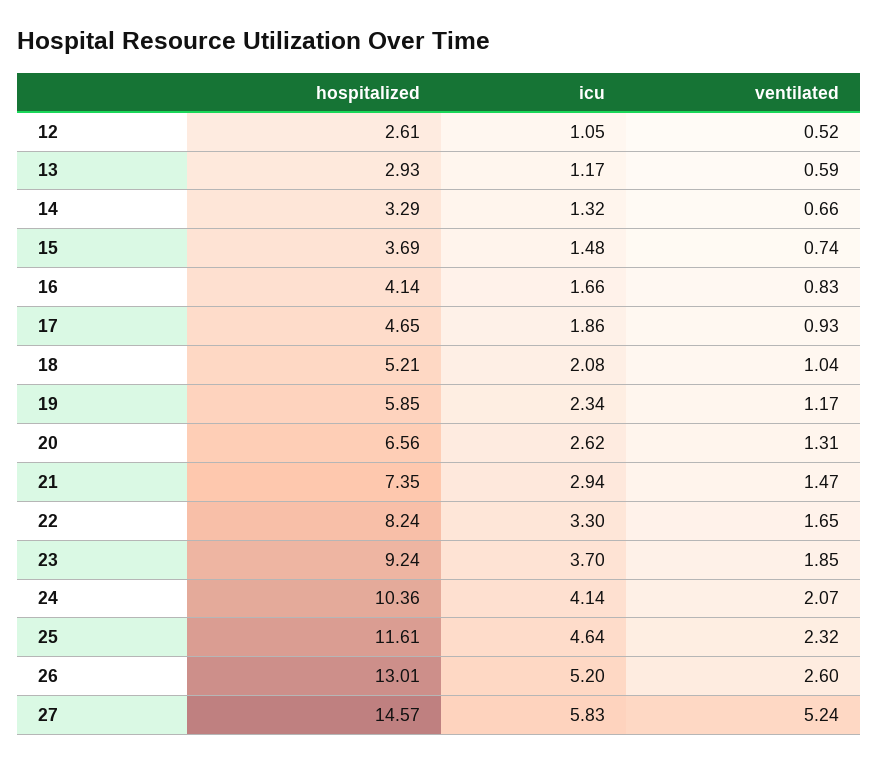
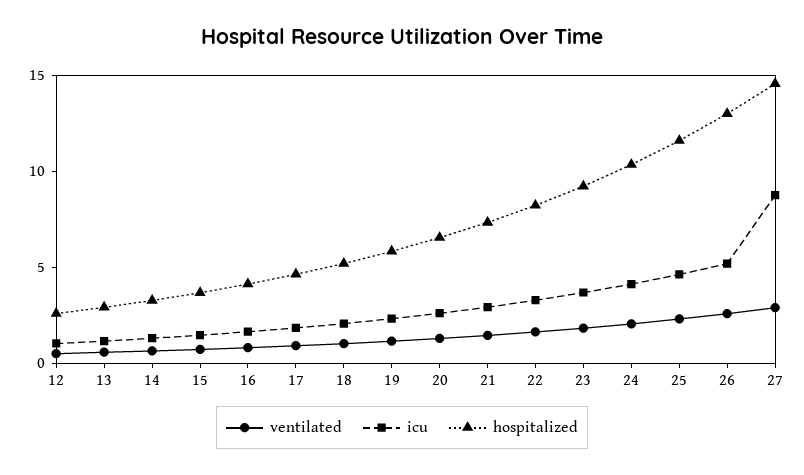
icu, 27: 5.83 -> 9
ventilated, 27: 5.24 -> 3

